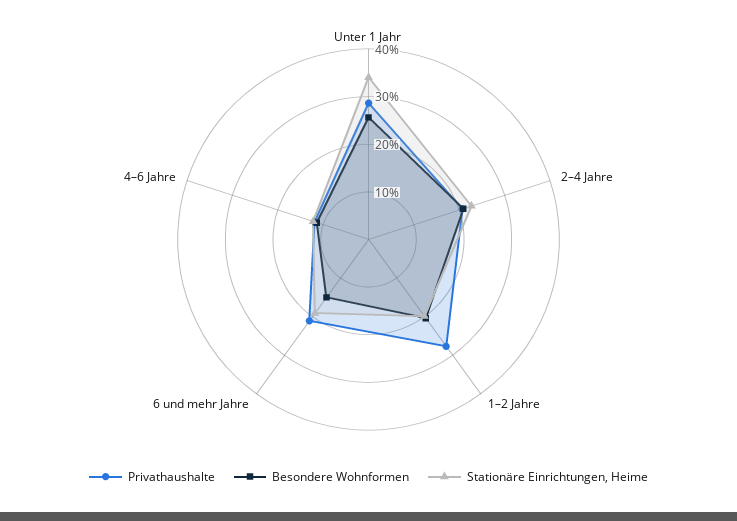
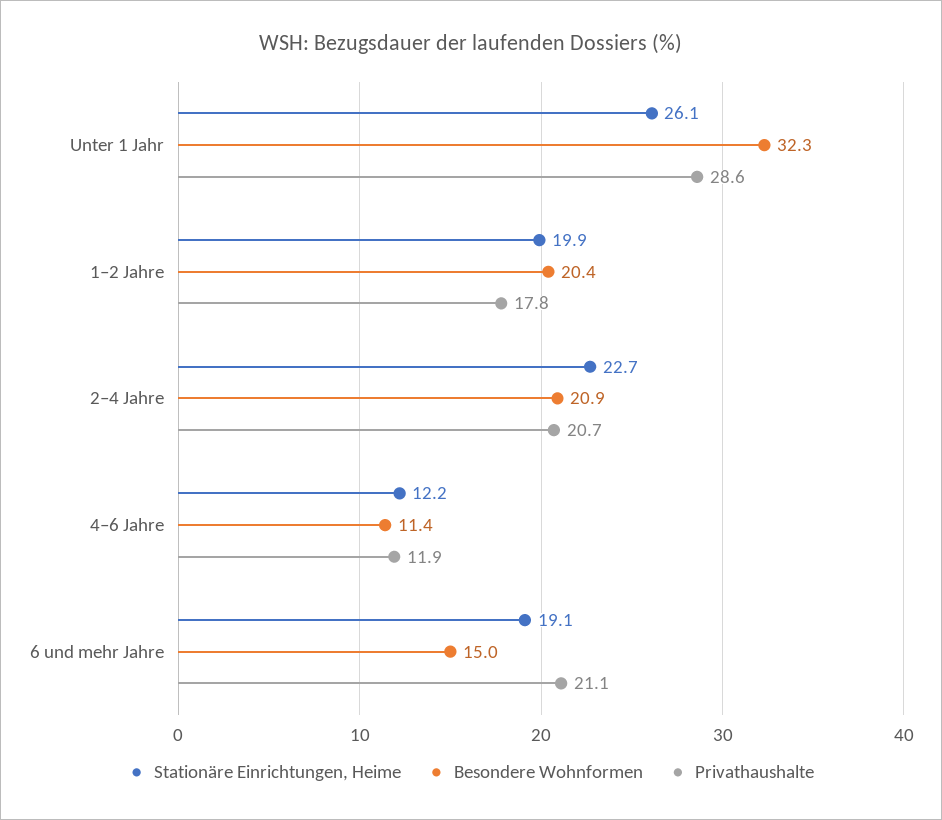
Besondere Wohnformen, Unter 1 Jahr: 26 -> 32.3
Stationäre Einrichtungen, Heime, Unter 1 Jahr: 34 -> 26.1
Privathaushalte, 1–2 Jahre: 28 -> 17.8

